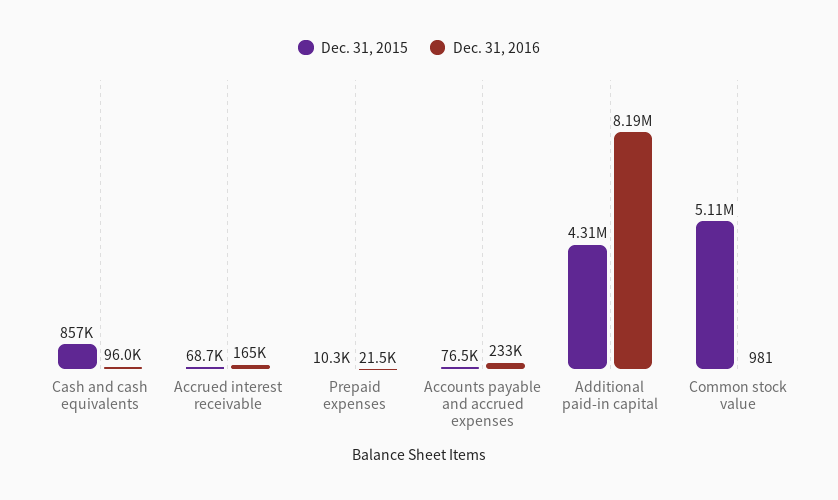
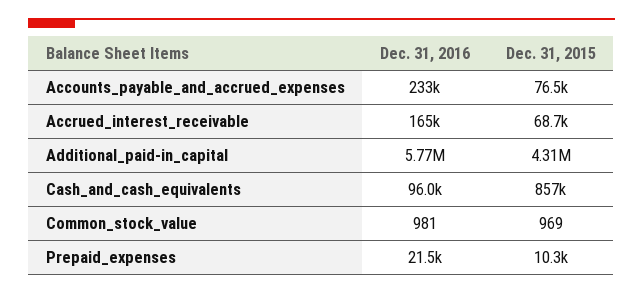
Dec. 31, 2016, Additional paid-in capital: 8190000 -> 5770000
Dec. 31, 2015, Common stock value: 5110000 -> 969

